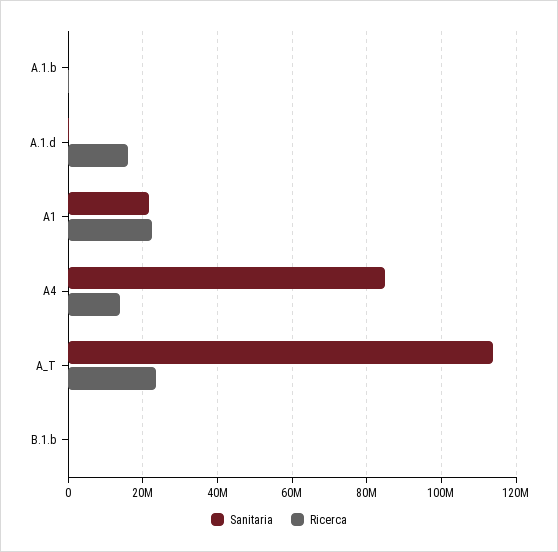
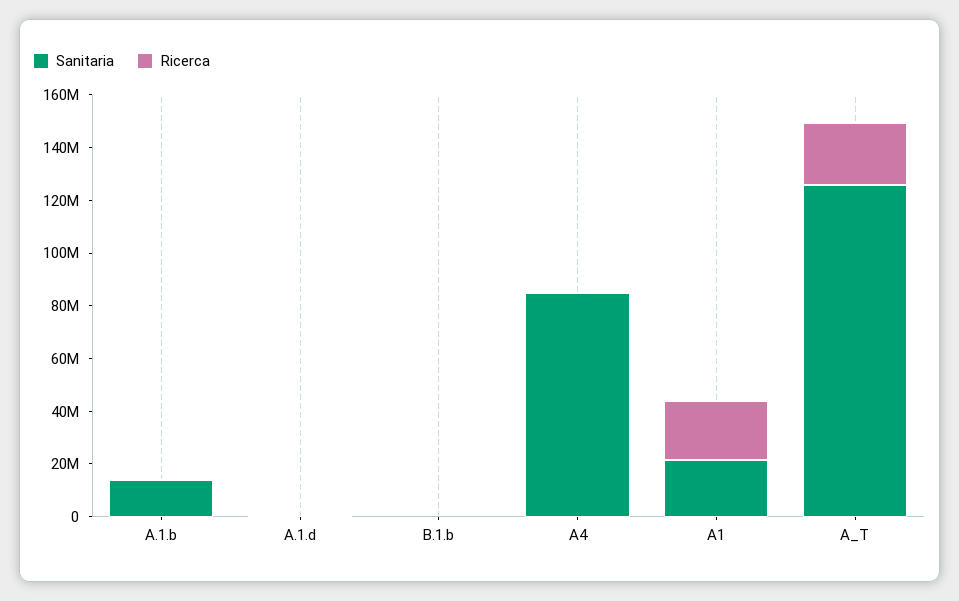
Sanitaria, A.1.b: 0 -> 15000000
Ricerca, A.1.d: 16000000 -> 0
Ricerca, A4: 14000000 -> 0
Sanitaria, A_T: 114000000 -> 125000000

